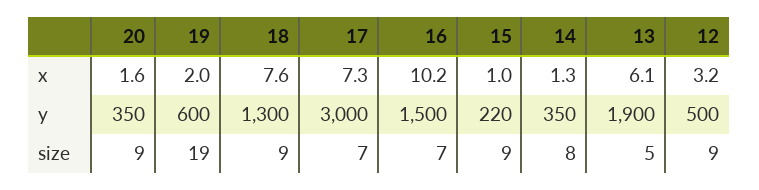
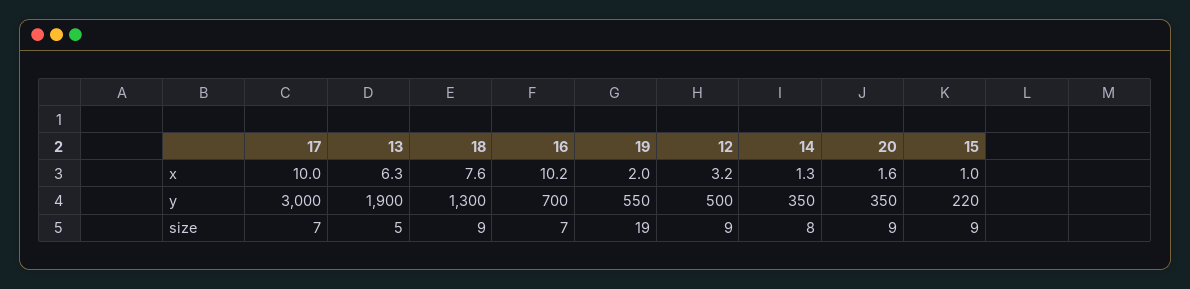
17, x: 7.3 -> 10
13, x: 6.1 -> 6.3
19, y: 600 -> 550
16, y: 1500 -> 700

